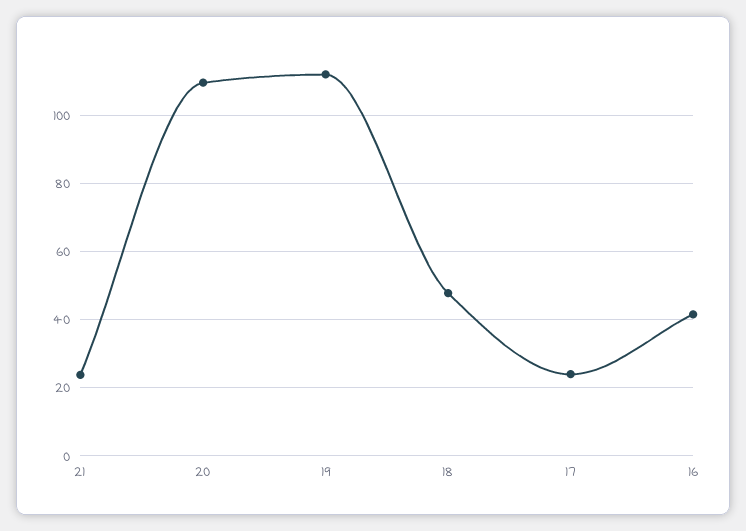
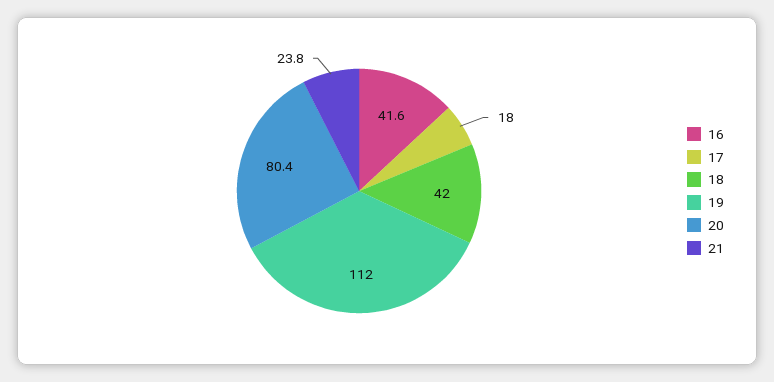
20: 110 -> 80.4
18: 48 -> 42
17: 24 -> 18

